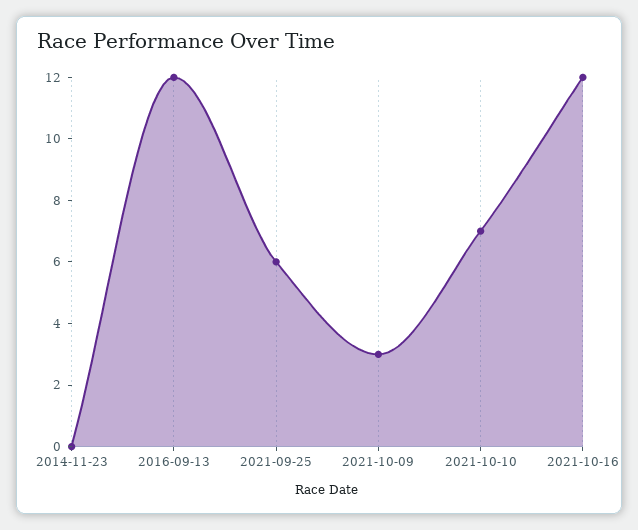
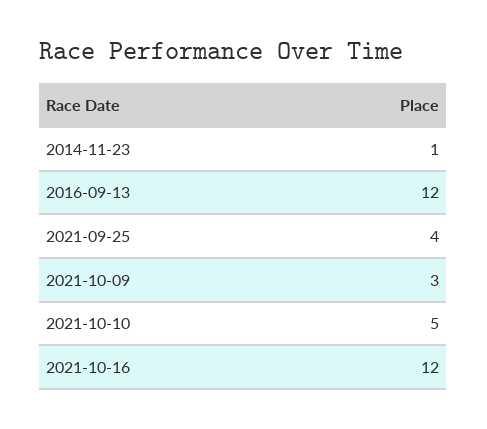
2014-11-23: 0 -> 1
2021-09-25: 6 -> 4
2021-10-10: 7 -> 5

